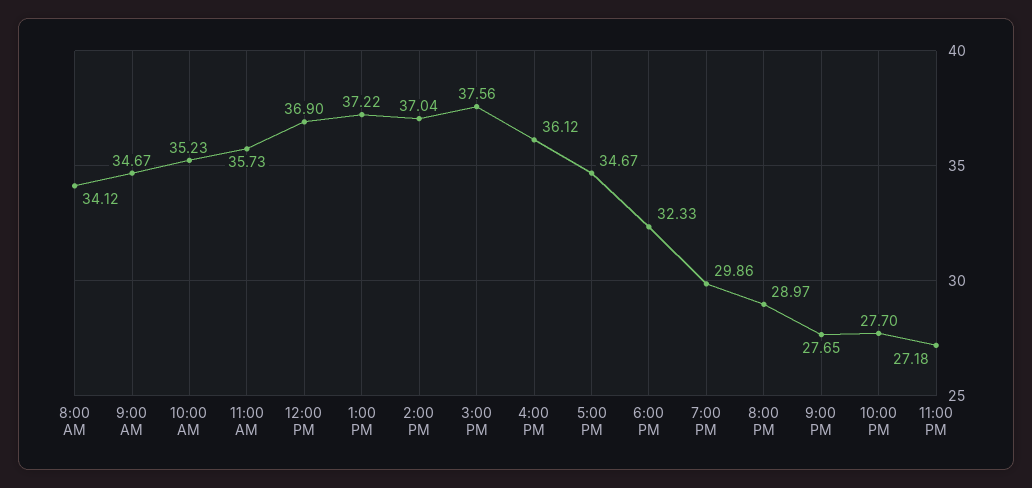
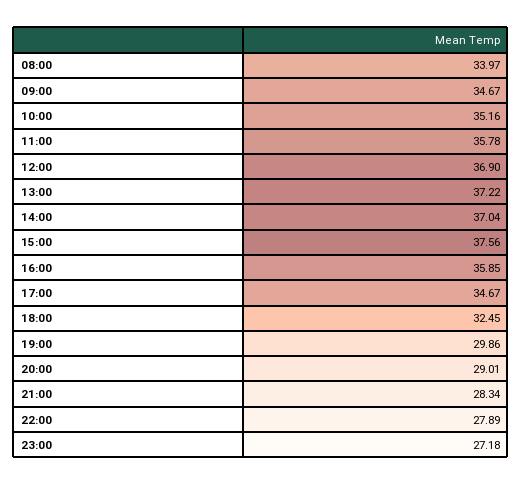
8:00 AM: 34.12 -> 33.97
10:00 AM: 35.23 -> 35.16
11:00 AM: 35.73 -> 35.78
4:00 PM: 36.12 -> 35.85
6:00 PM: 32.33 -> 32.45
8:00 PM: 28.97 -> 29.01
9:00 PM: 27.65 -> 28.34
10:00 PM: 27.7 -> 27.89

